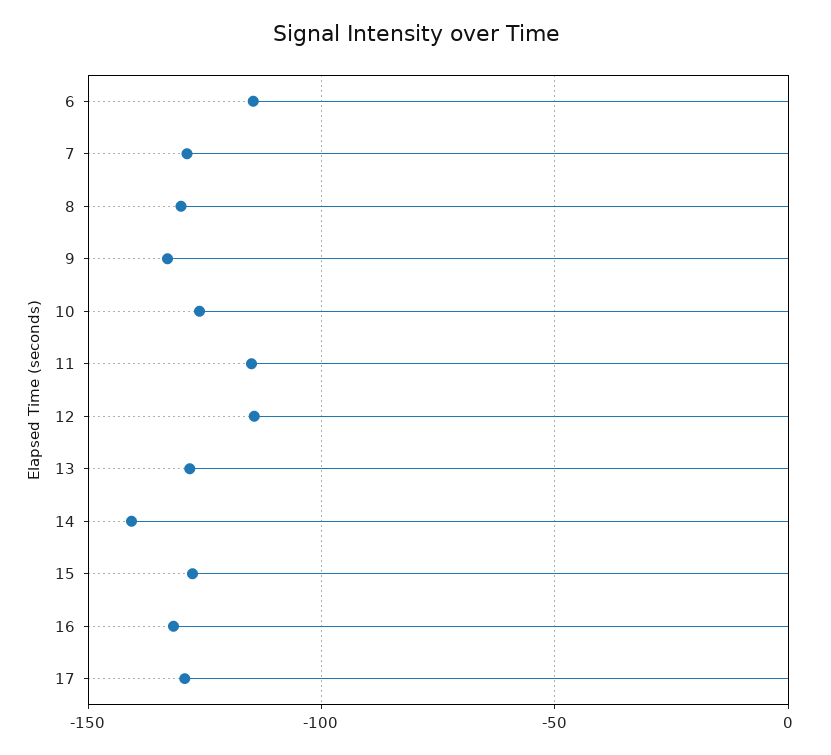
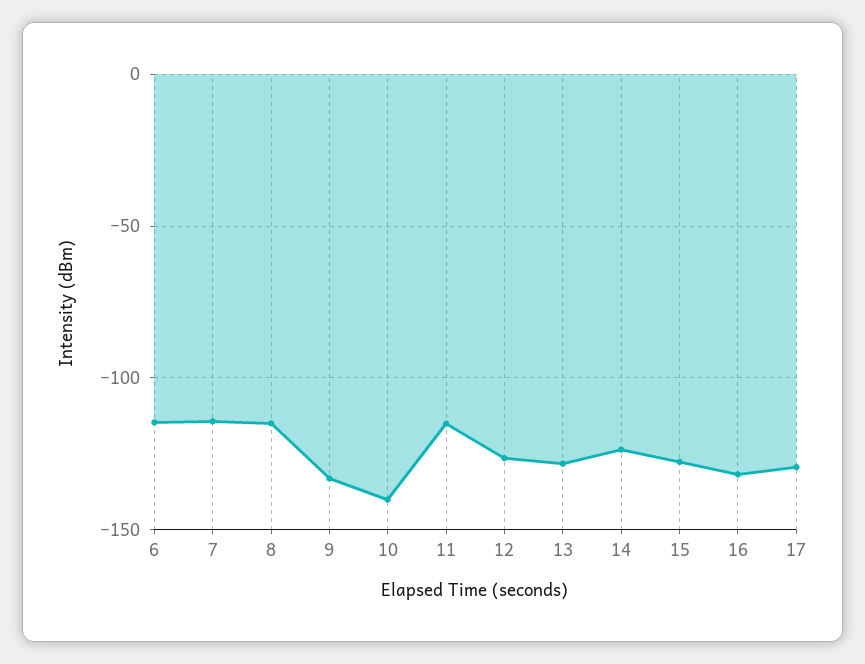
7: -130 -> -115
8: -130 -> -115
10: -125 -> -140
12: -115 -> -125
14: -140 -> -125

